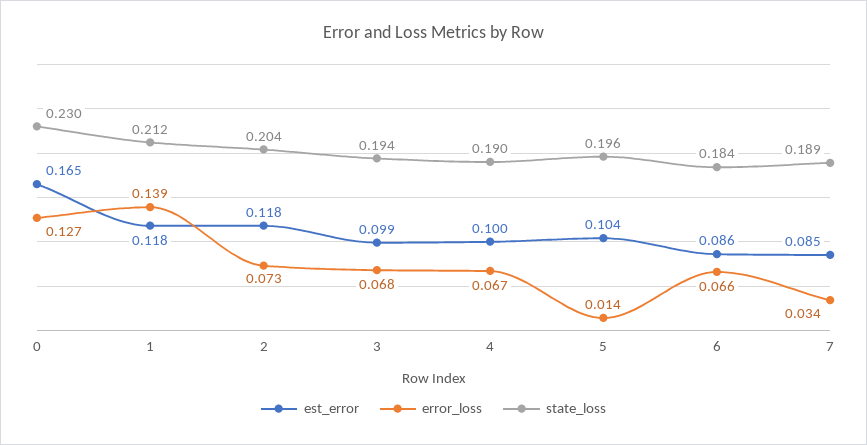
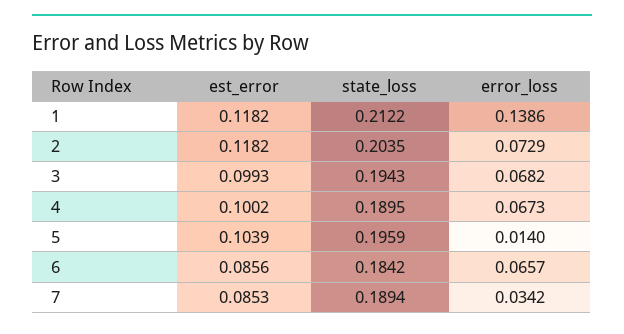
est_error, 0: 0.165 -> none
error_loss, 0: 0.127 -> none
state_loss, 0: 0.23 -> none

